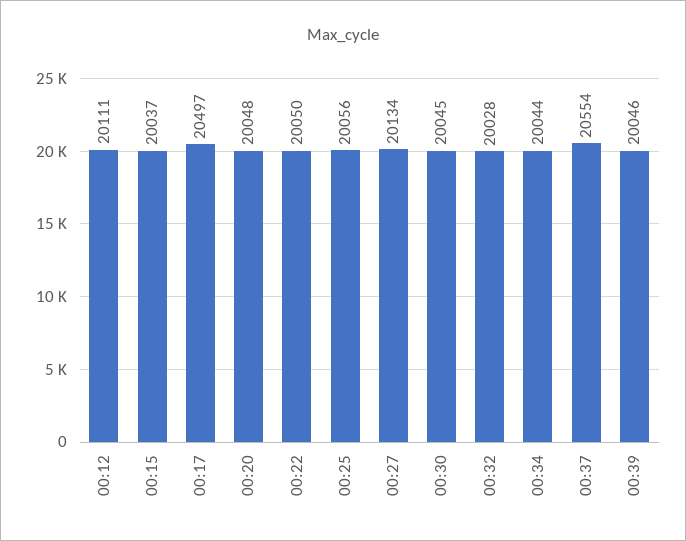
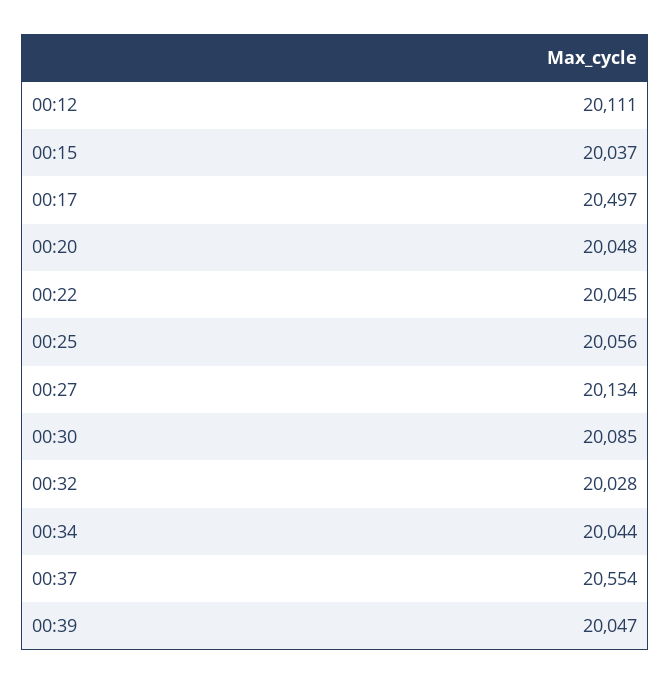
00:22: 20050 -> 20045
00:30: 20045 -> 20085
00:39: 20046 -> 20047

